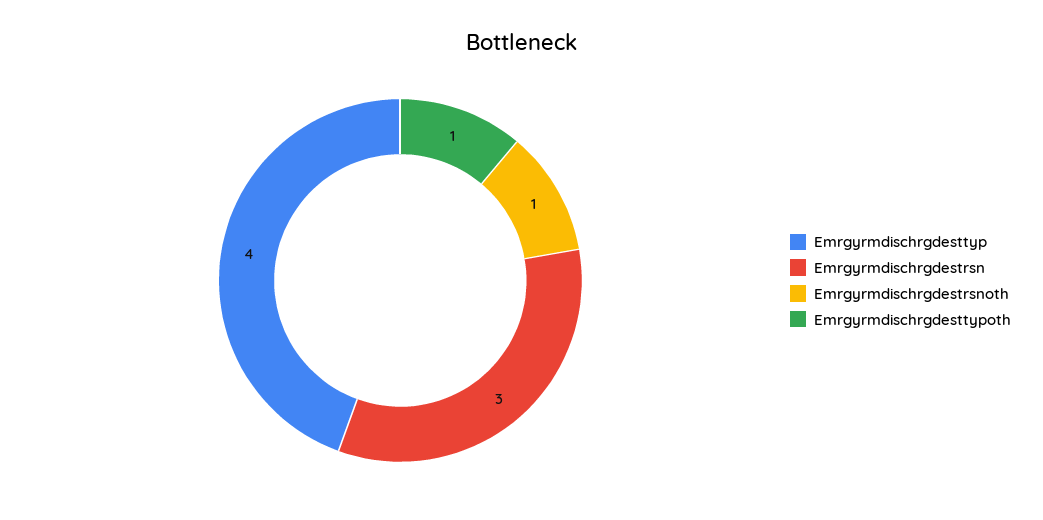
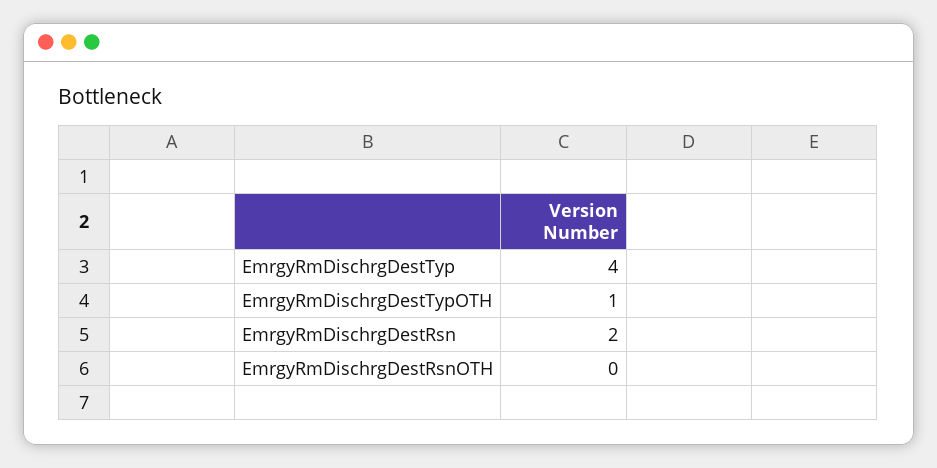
Emrgyrmdischrgdestrsn: 3 -> 2
Emrgyrmdischrgdestrsnoth: 1 -> 0

